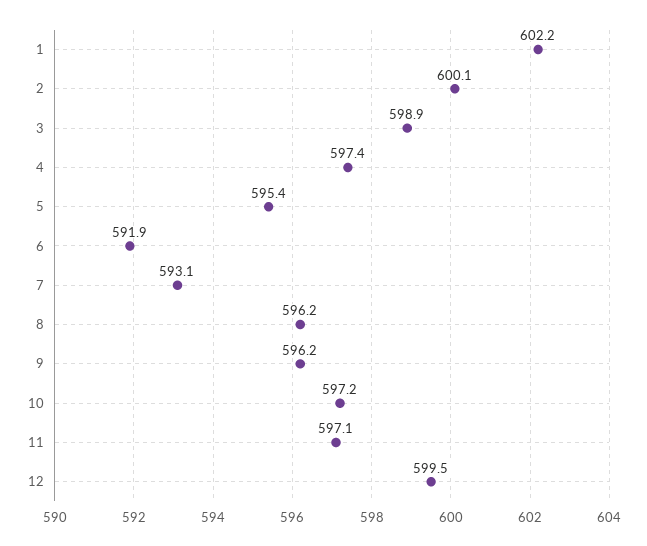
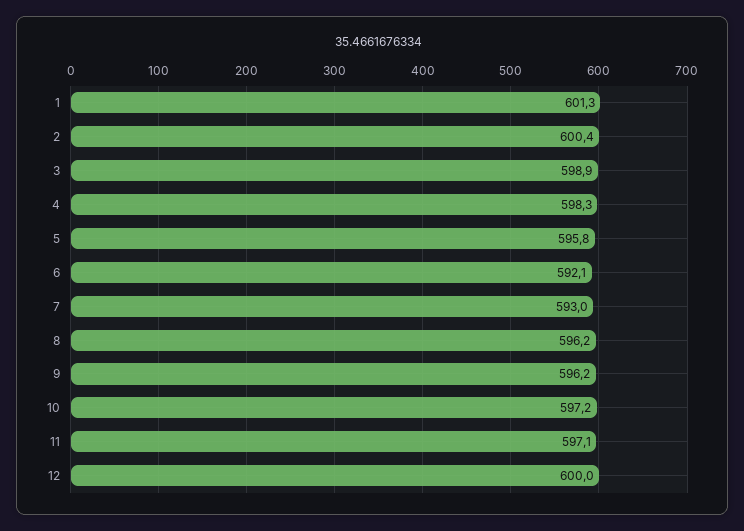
1: 602.2 -> 601.3
2: 600.1 -> 600.4
4: 597.4 -> 598.3
5: 595.4 -> 595.8
6: 591.9 -> 592.1
7: 593.1 -> 593
12: 599.5 -> 600

